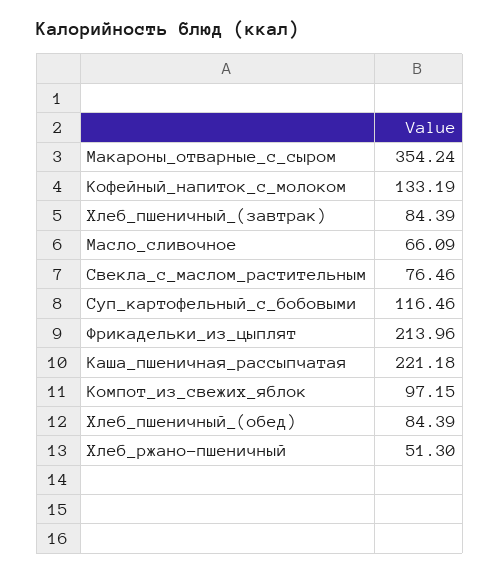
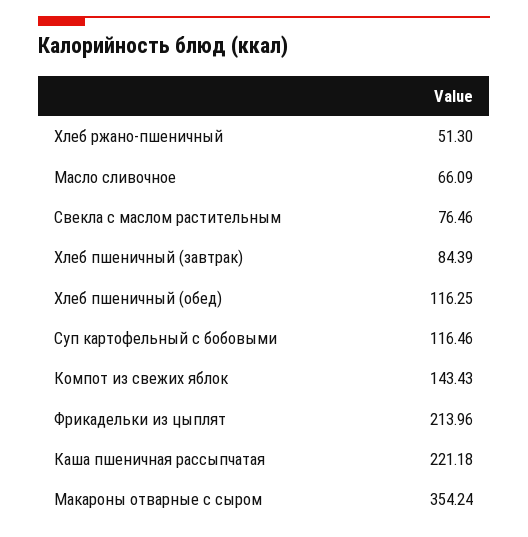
Кофейный_напиток_с_молоком: 133.19 -> none
Компот_из_свежих_яблок: 97.15 -> 143.43
Хлеб_пшеничный_(обед): 84.39 -> 116.25

